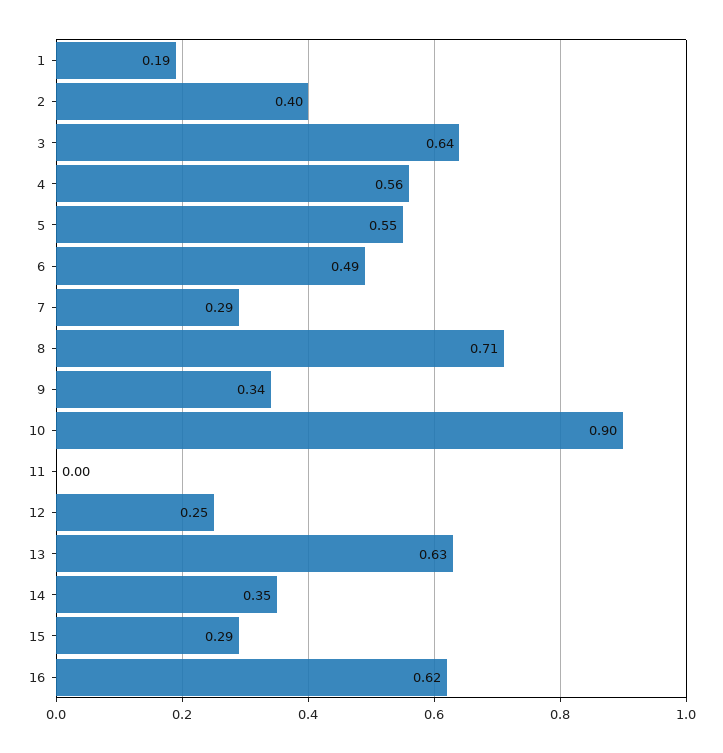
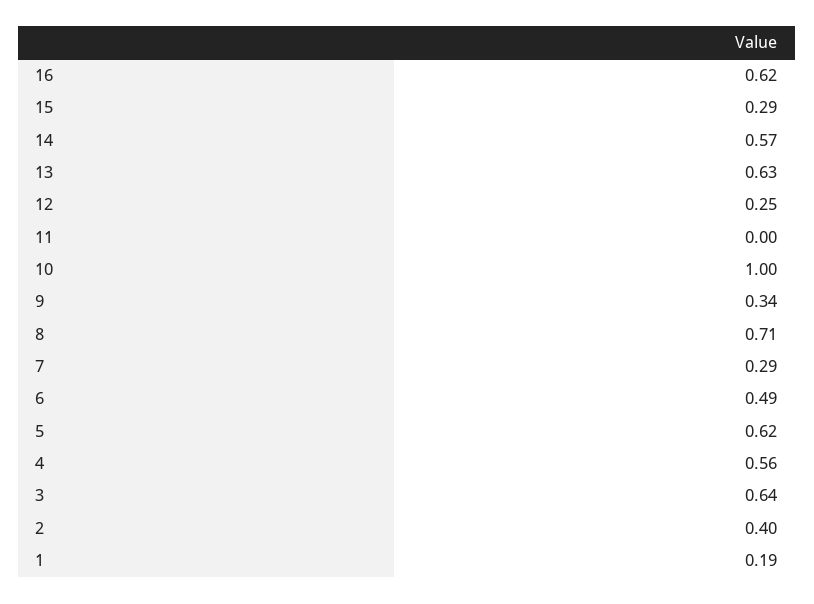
5: 0.55 -> 0.62
10: 0.9 -> 1
14: 0.35 -> 0.57

